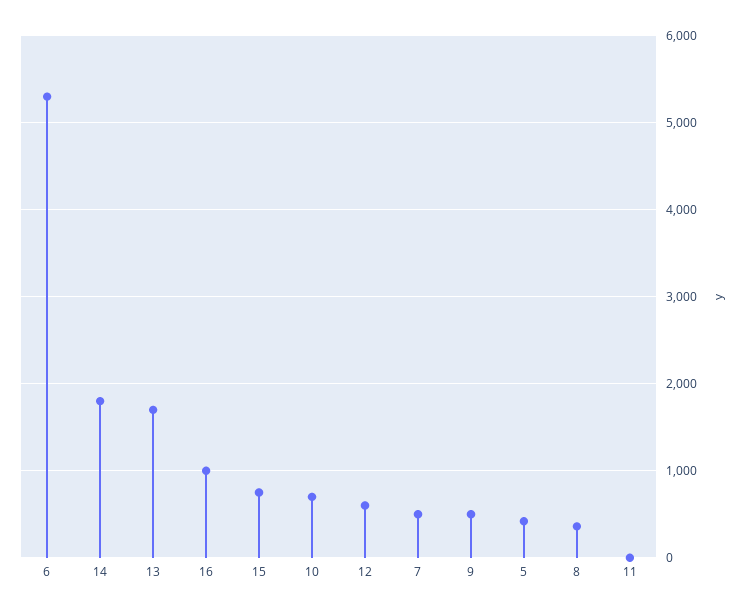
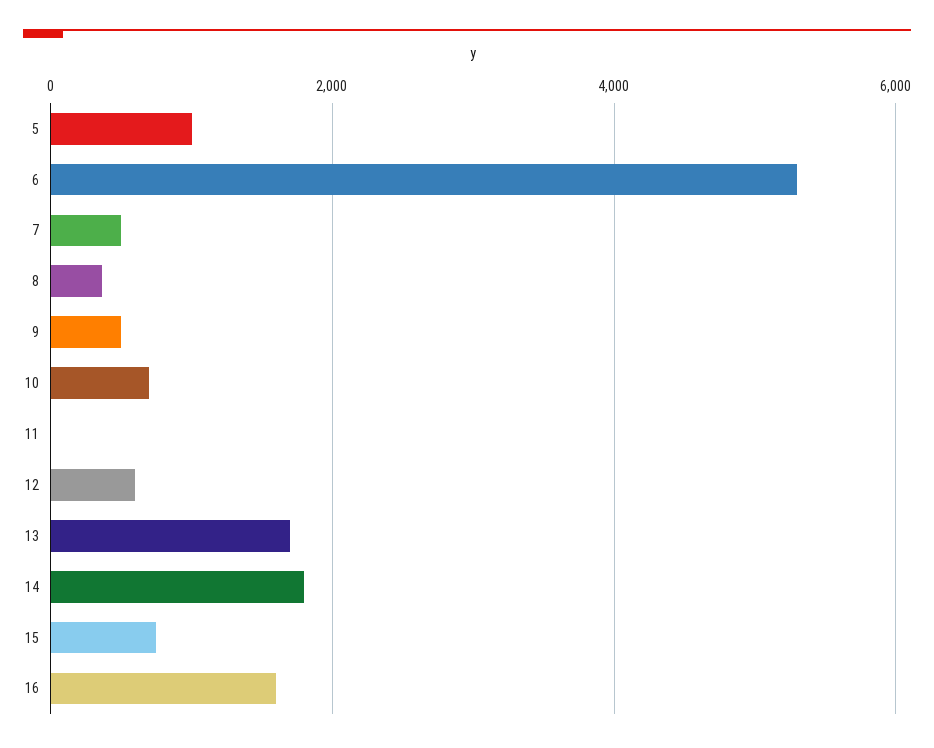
16: 1000 -> 1600
5: 400 -> 1000

